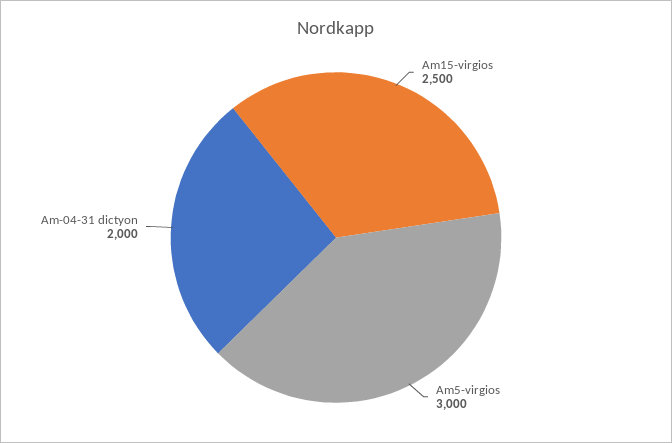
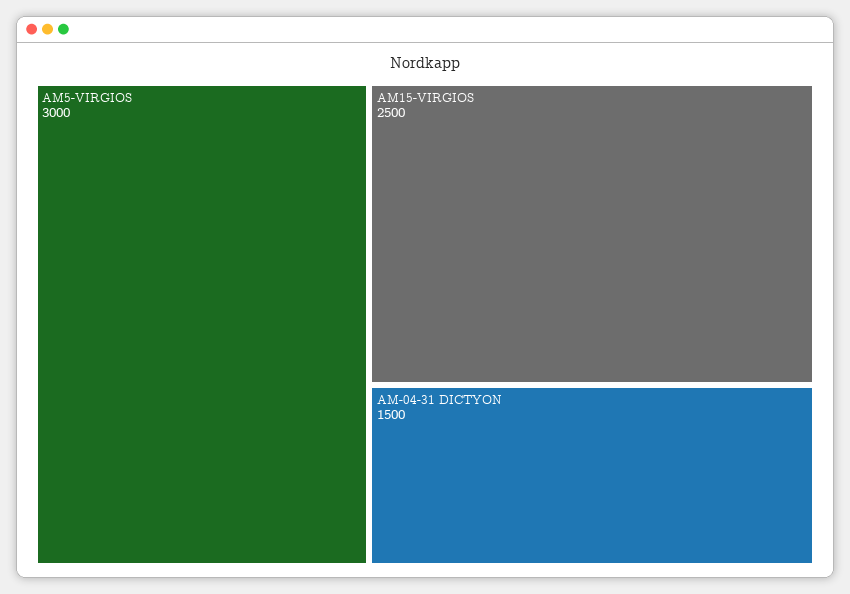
Am-04-31 dictyon: 2000 -> 1500

